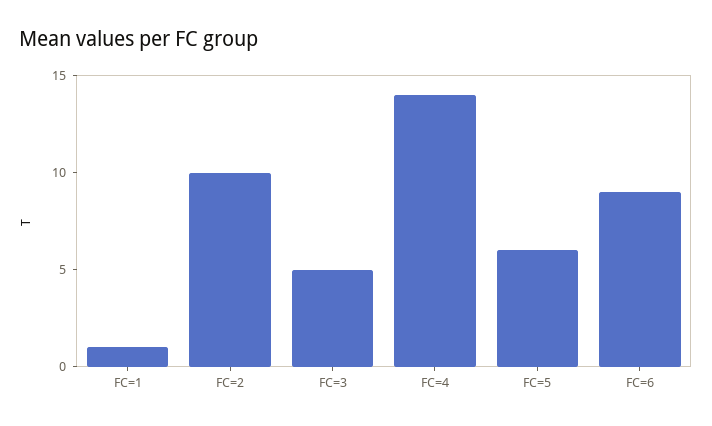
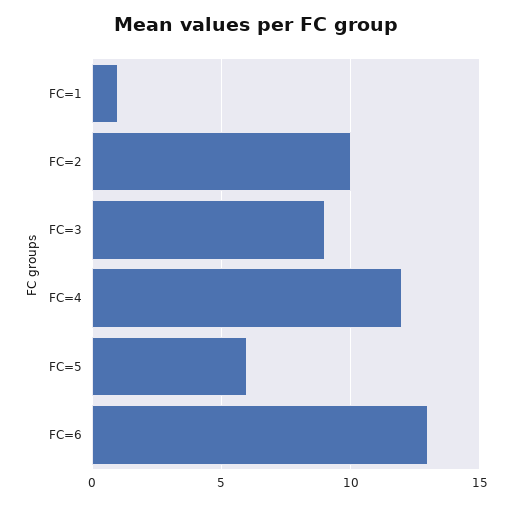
FC=3: 5 -> 9
FC=4: 14 -> 12
FC=6: 9 -> 13

